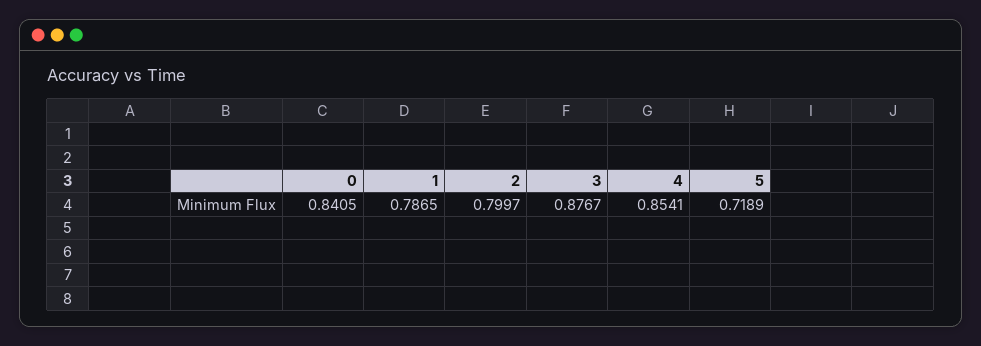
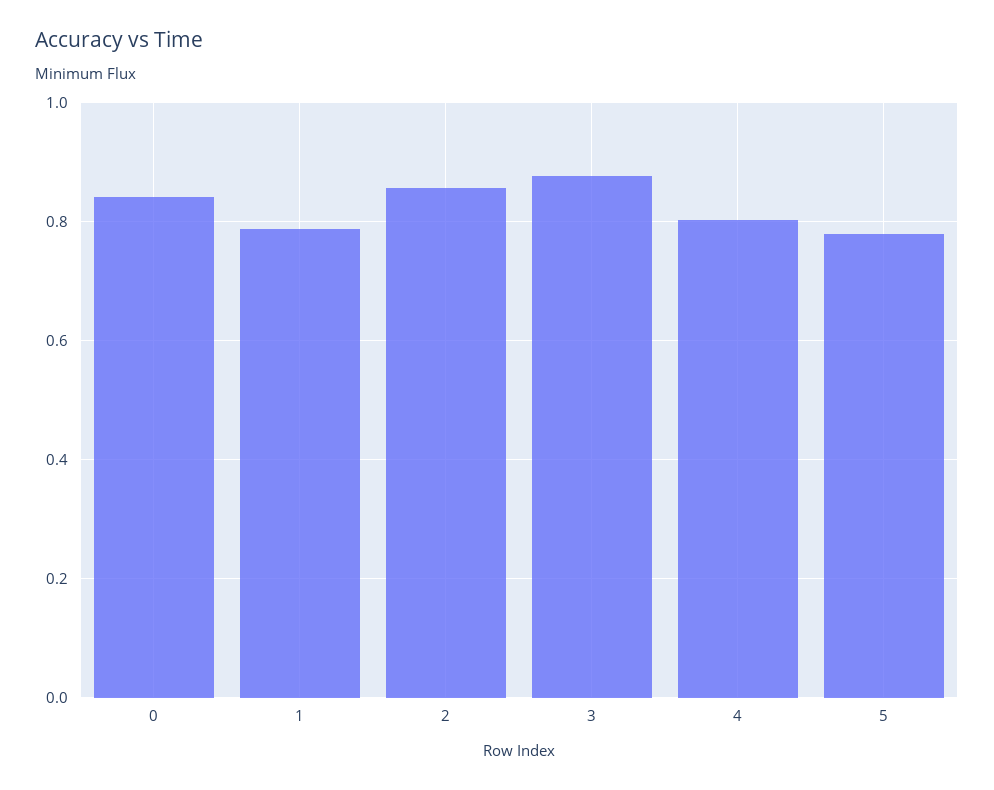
2: 0.7997 -> 0.86
4: 0.8541 -> 0.8
5: 0.7189 -> 0.78

